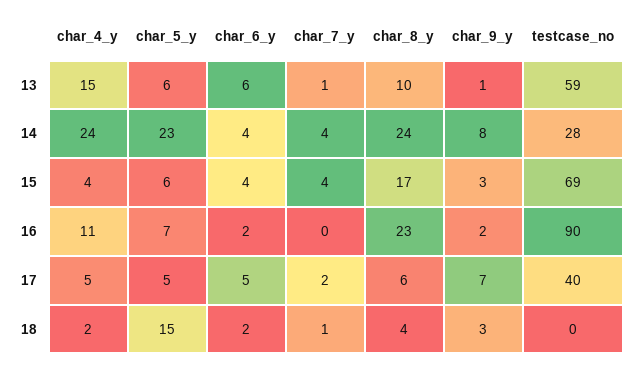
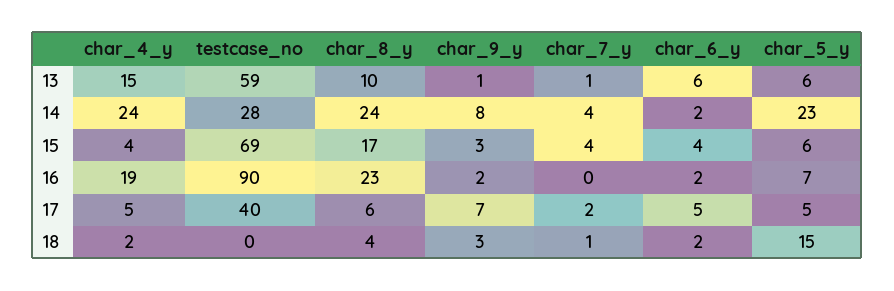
char_6_y, 14: 4 -> 2
char_4_y, 16: 11 -> 19

